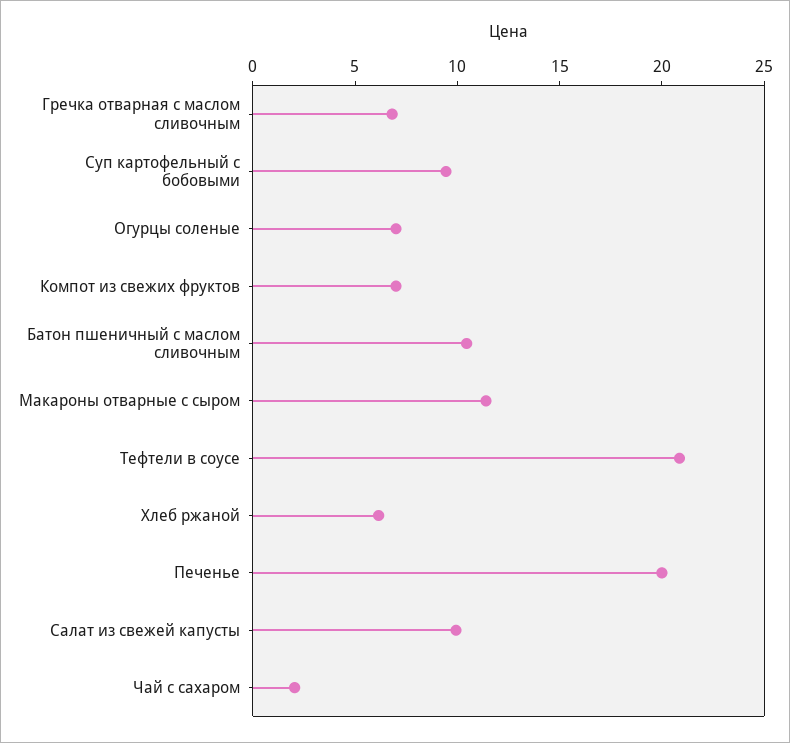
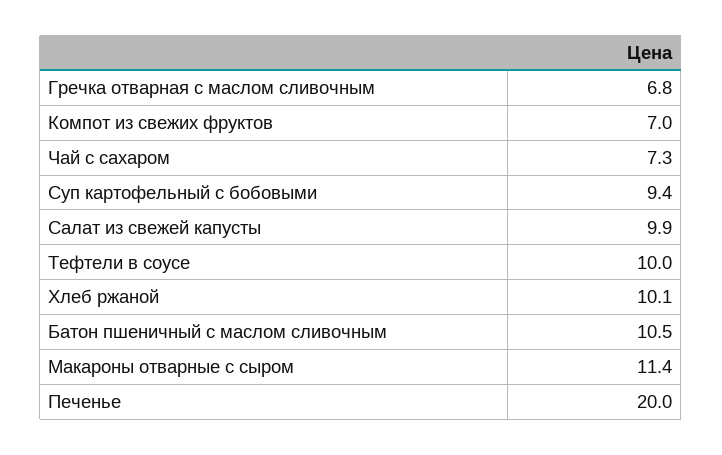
Огурцы соленые: 7 -> none
Тефтели в соусе: 21 -> 10
Хлеб ржаной: 6 -> 10.1
Чай с сахаром: 2 -> 7.3

